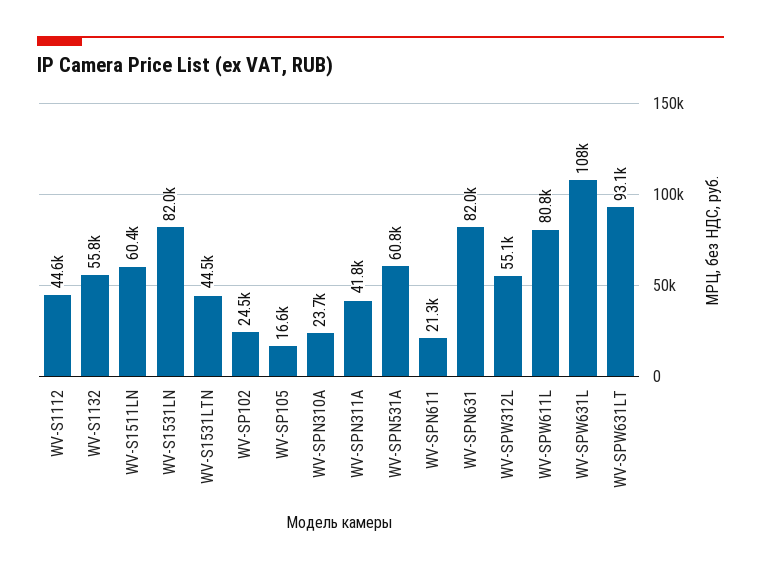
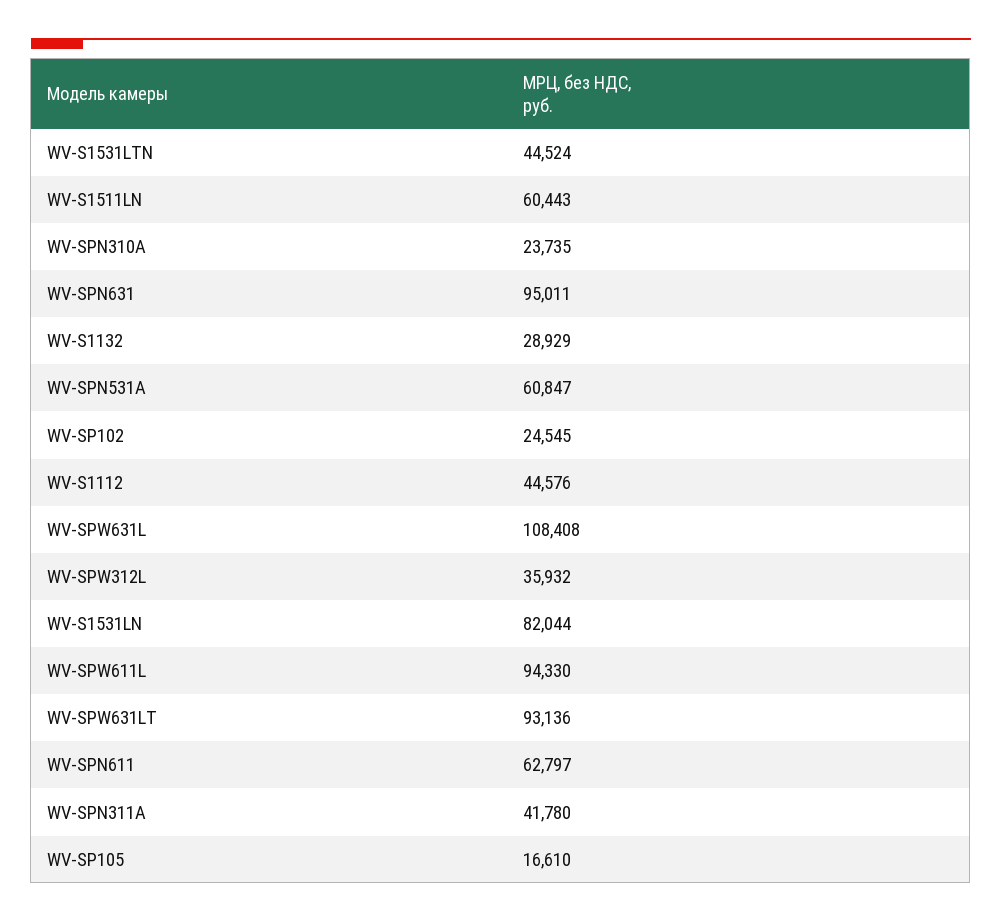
WV-S1132: 55800 -> 28929
WV-SPN611: 21300 -> 62797
WV-SPN631: 82000 -> 95011
WV-SPW312L: 55100 -> 35932
WV-SPW611L: 80800 -> 94330

